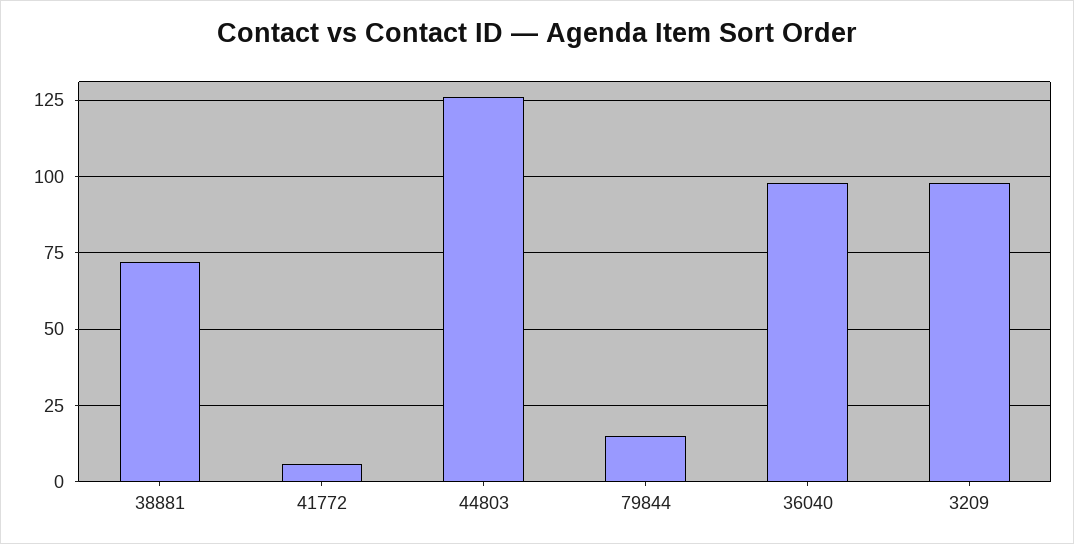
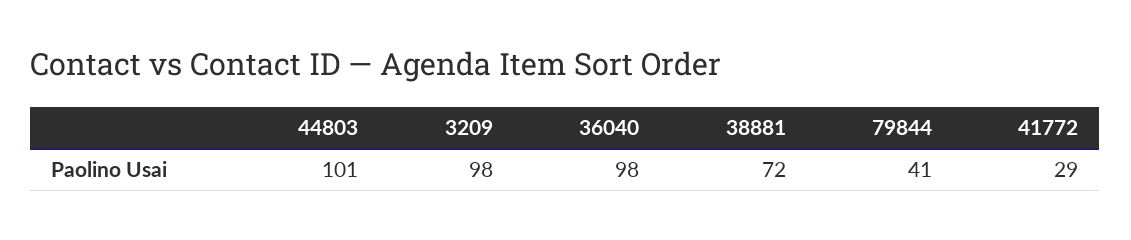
41772: 5 -> 29
44803: 125 -> 101
79844: 15 -> 41

